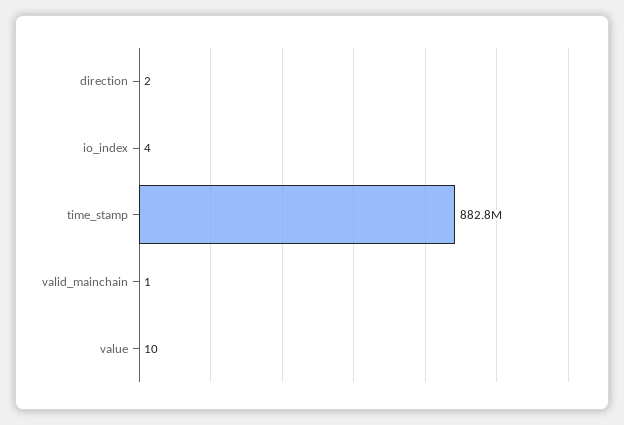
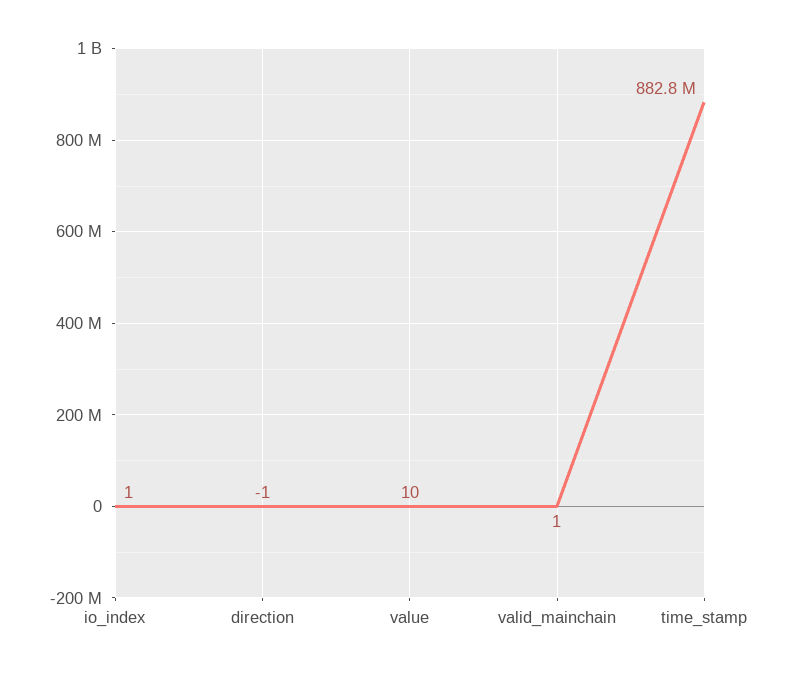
direction: 2 -> -1
io_index: 4 -> 1

